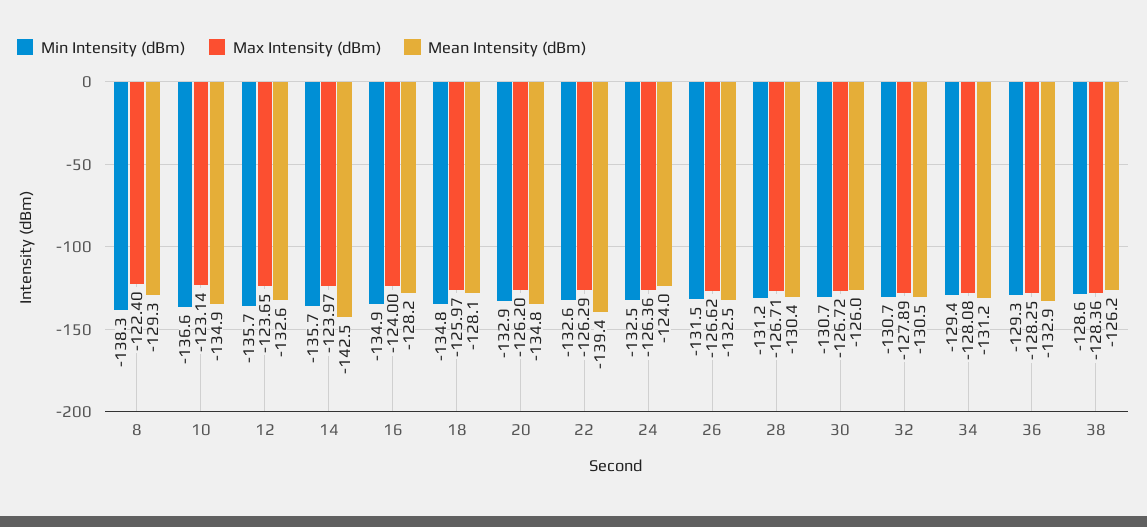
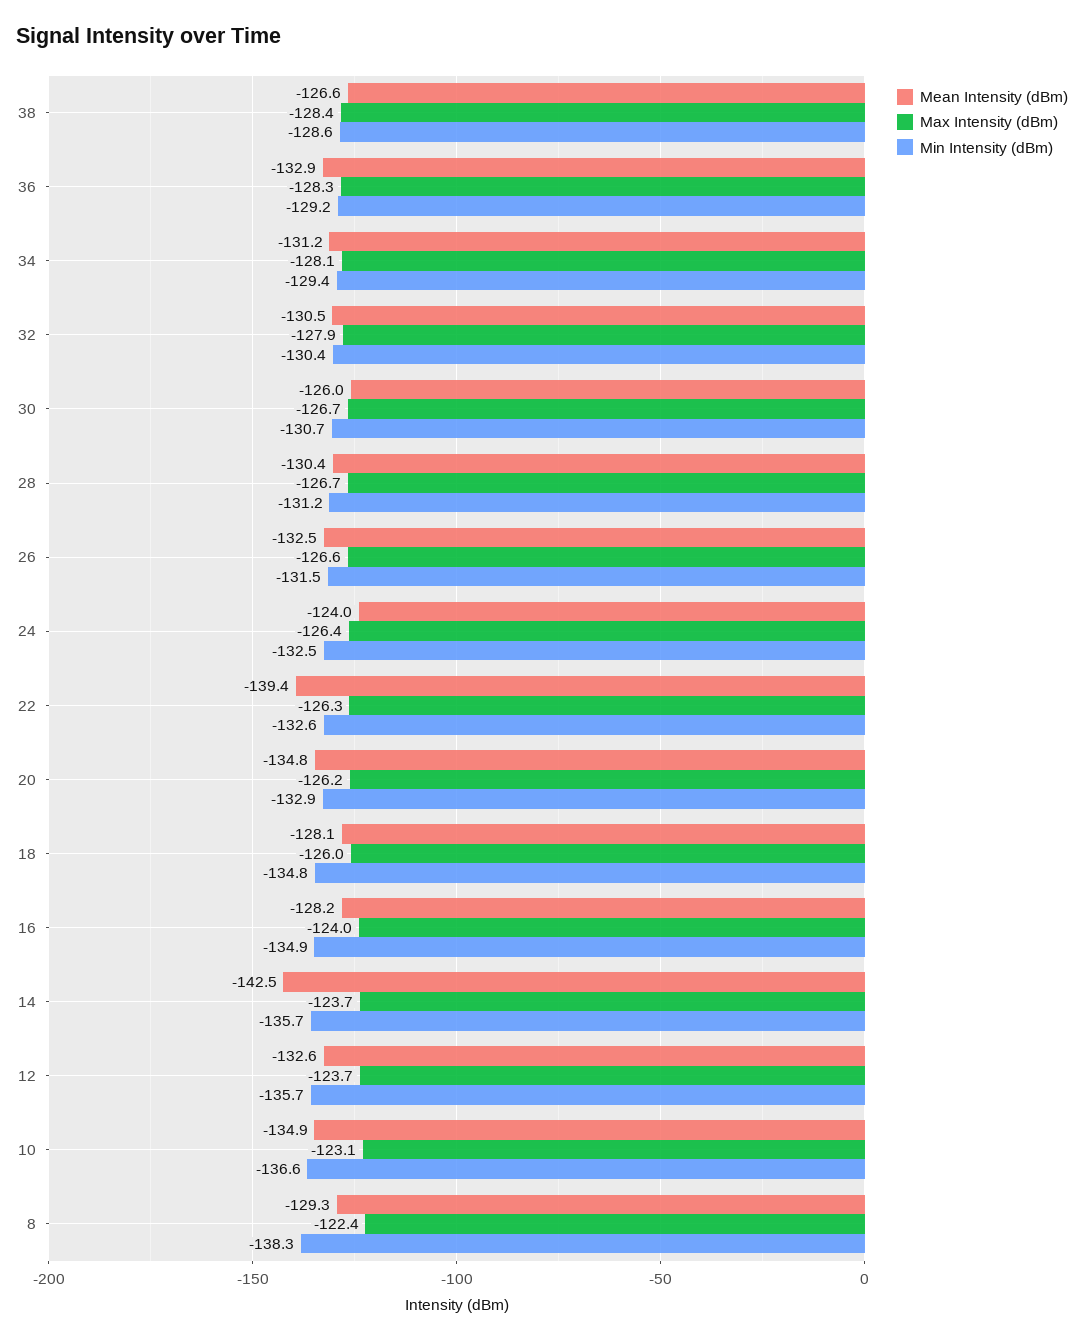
Max Intensity (dBm), 14: -123.97 -> -123.7
Min Intensity (dBm), 32: -130.7 -> -130.4
Min Intensity (dBm), 36: -129.3 -> -129.2
Mean Intensity (dBm), 38: -126.2 -> -126.6

